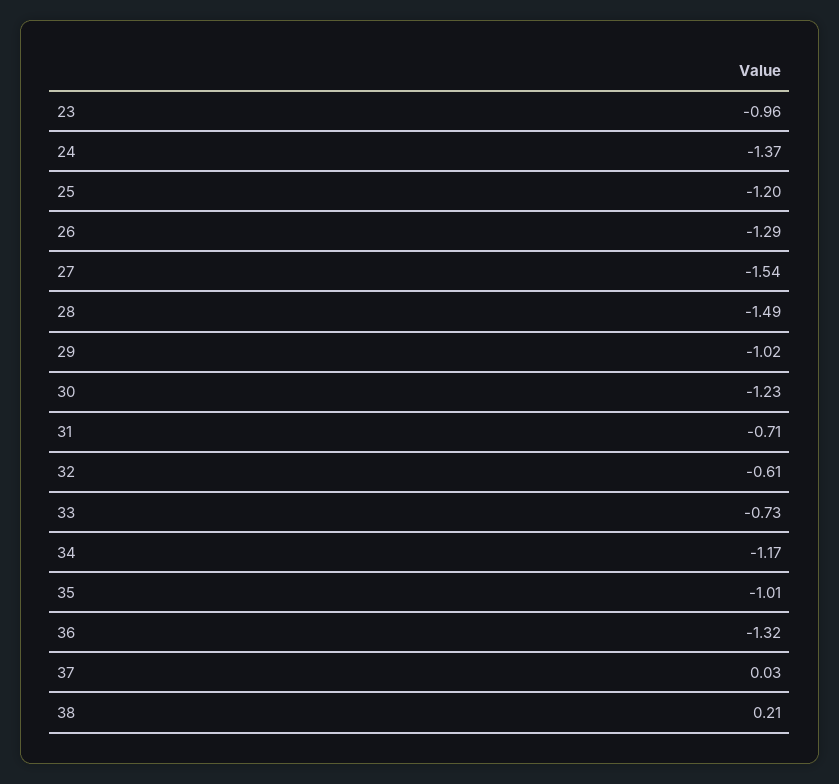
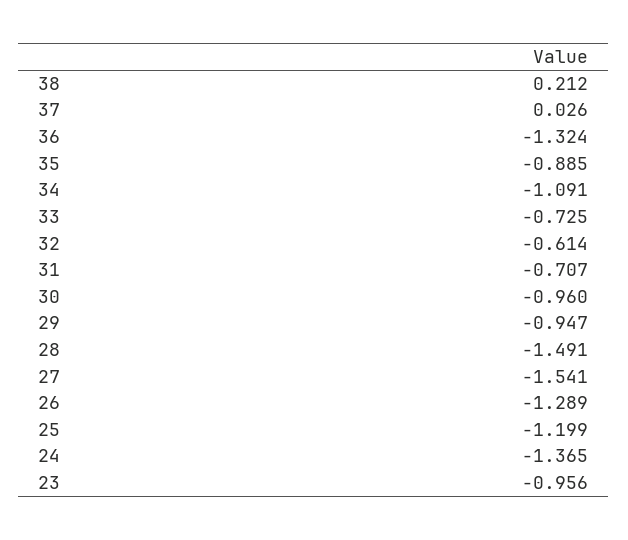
29: -1.02 -> -0.947
30: -1.23 -> -0.96
34: -1.17 -> -1.091
35: -1.01 -> -0.885

